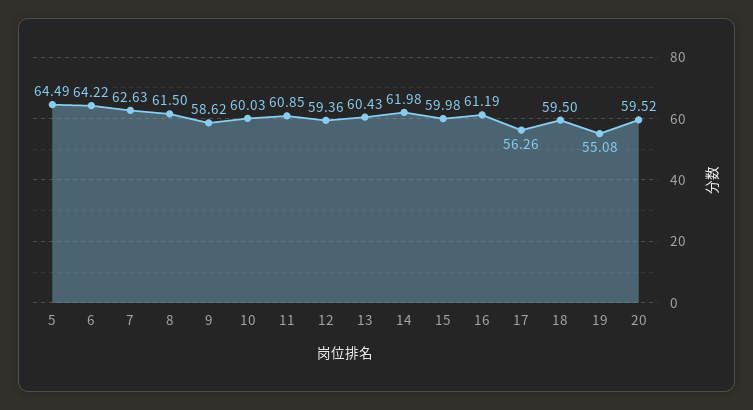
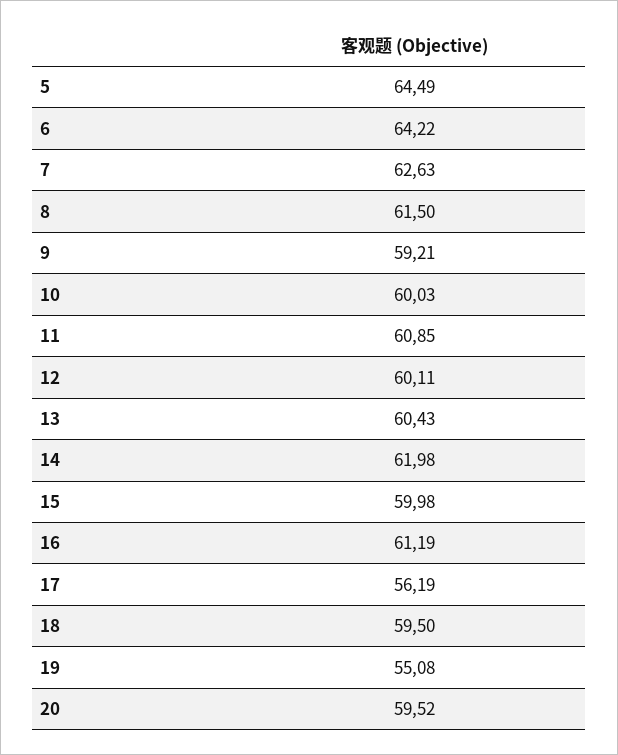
9: 58.62 -> 59.21
12: 59.36 -> 60.11
17: 56.26 -> 56.19

